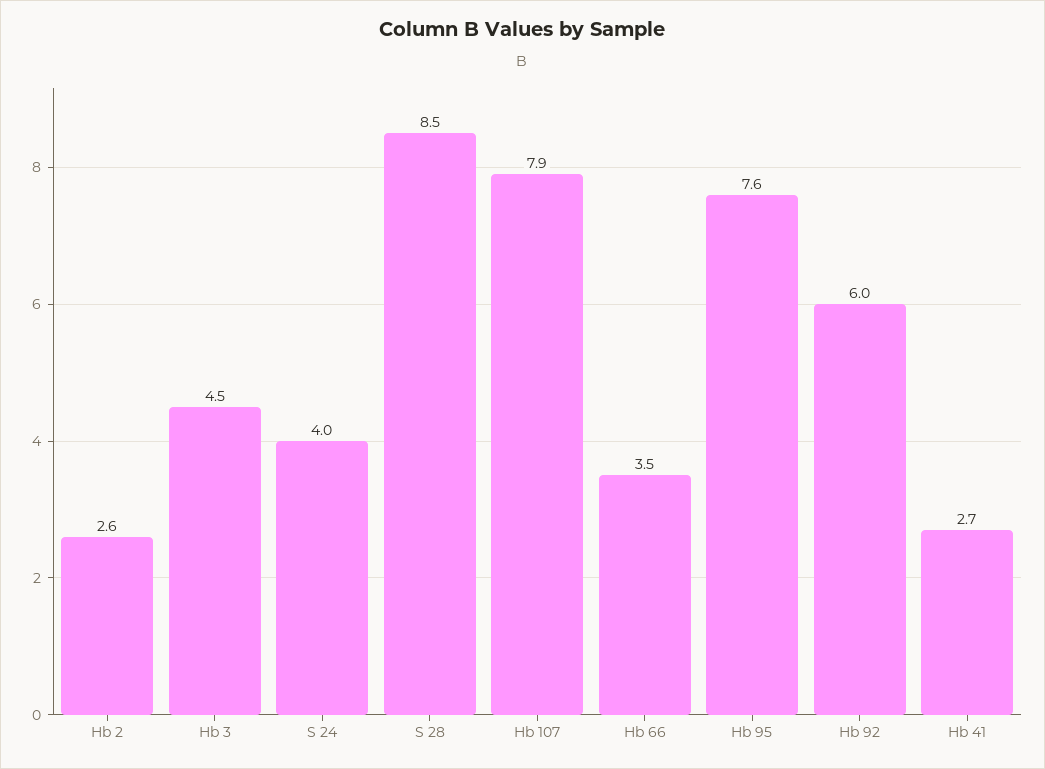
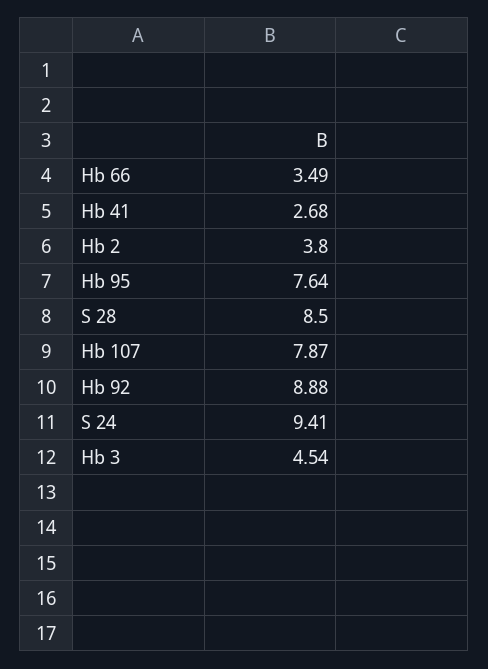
Hb 2: 2.6 -> 3.8
S 24: 4 -> 9.41
Hb 92: 6 -> 8.88

